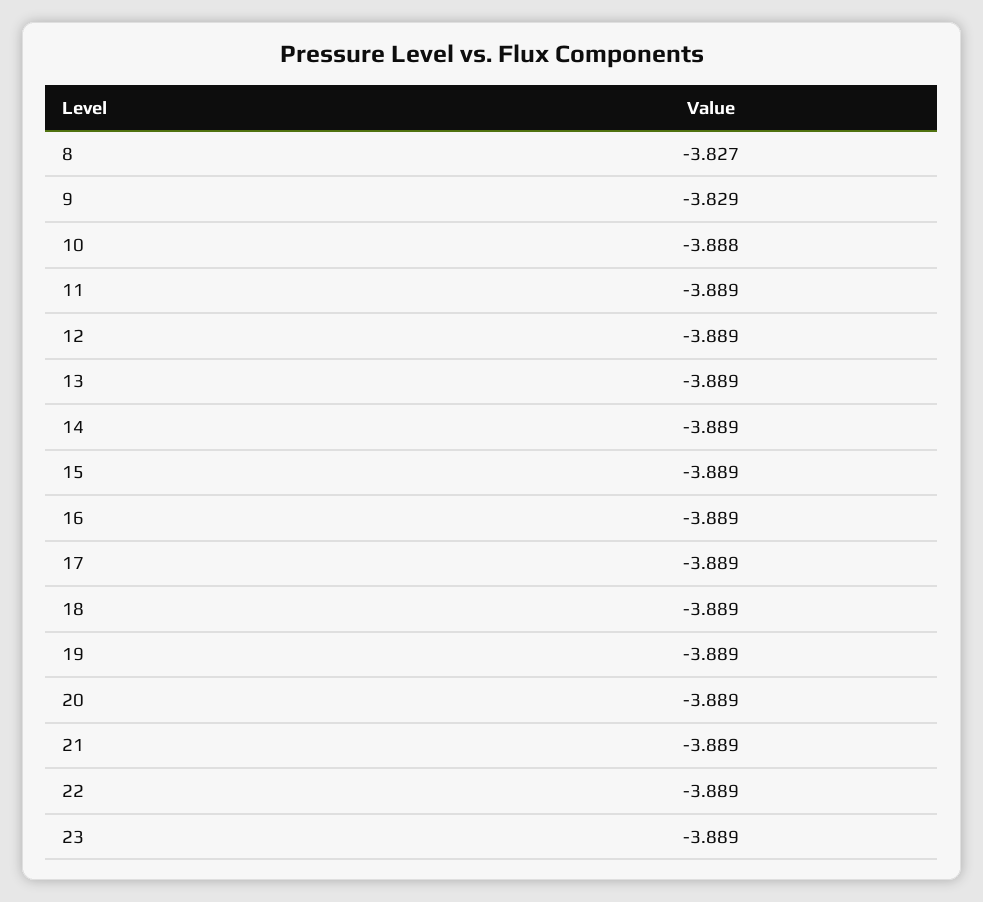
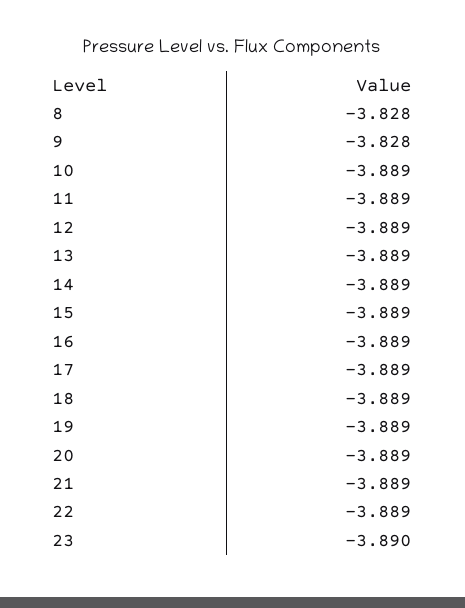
8: -3.827 -> -3.828
9: -3.829 -> -3.828
10: -3.888 -> -3.889
23: -3.889 -> -3.89

